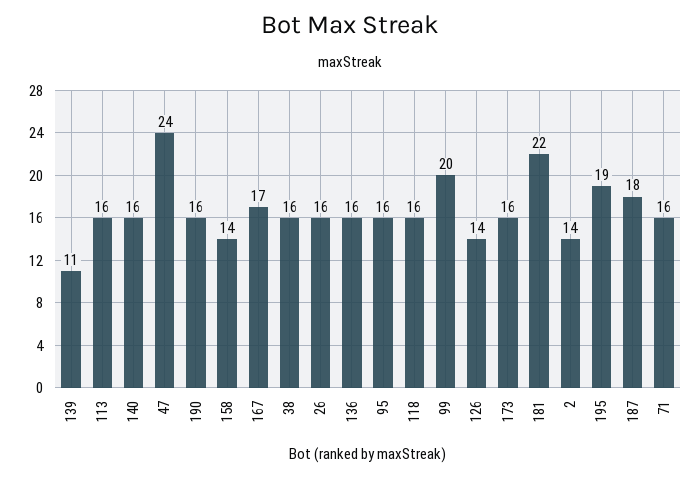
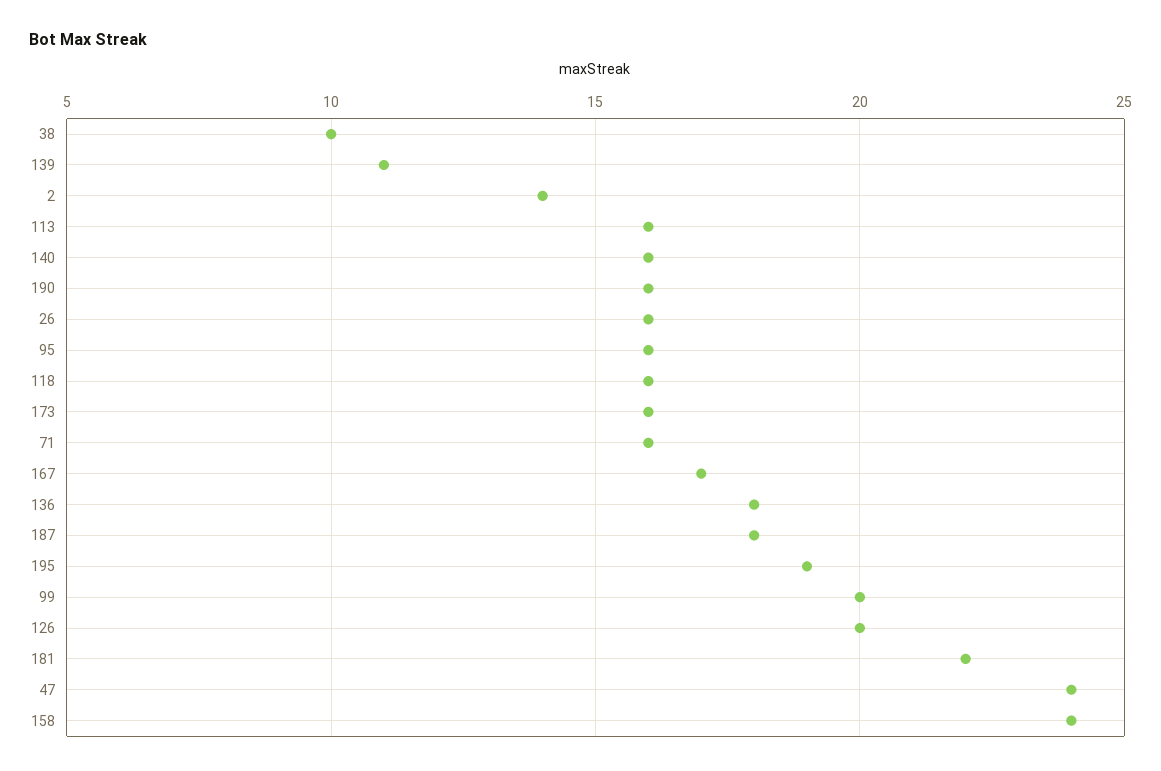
158: 14 -> 24
38: 16 -> 10
136: 16 -> 18
126: 14 -> 20

